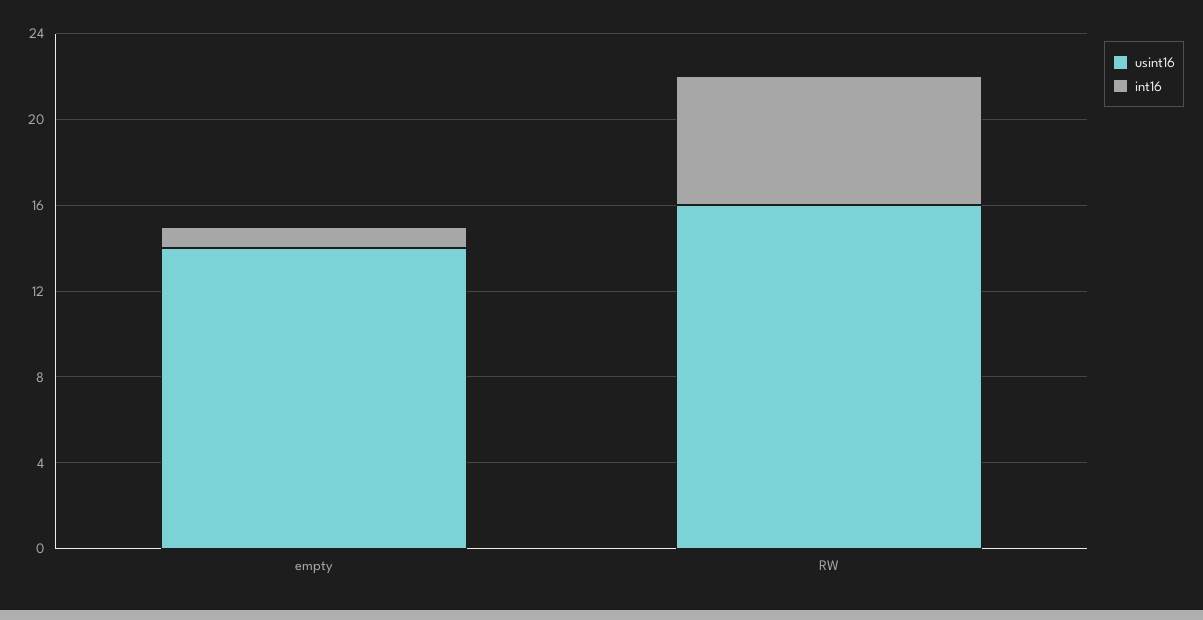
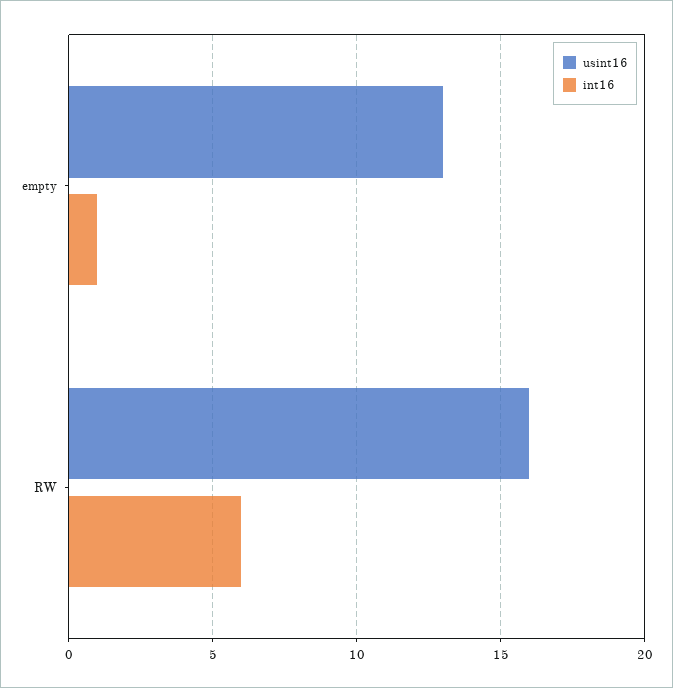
usint16, empty: 14 -> 13

